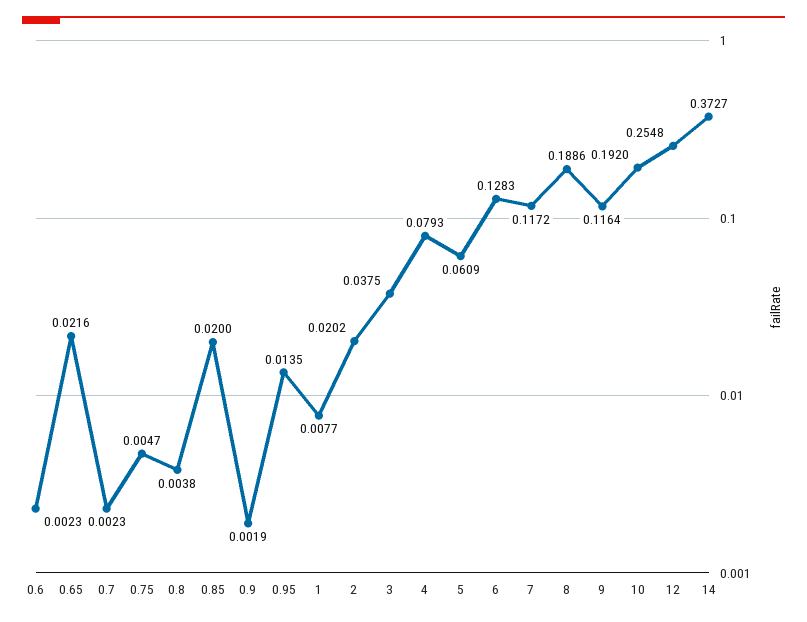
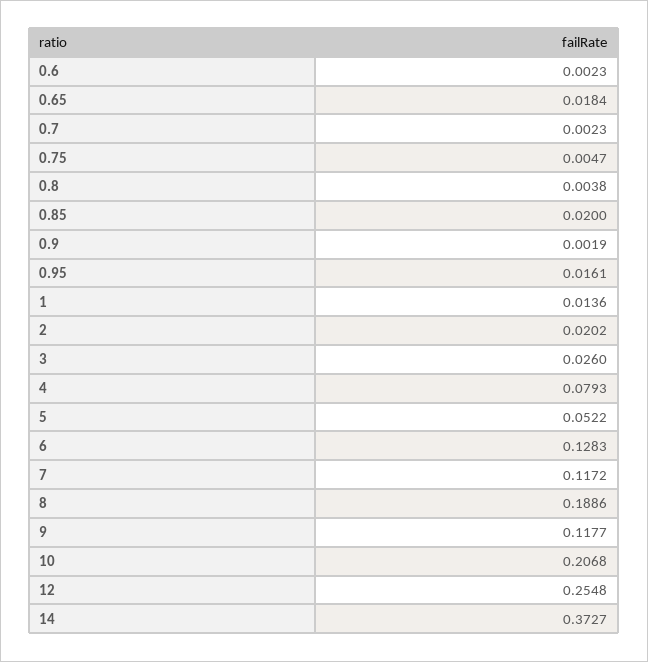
0.65: 0.0216 -> 0.0184
0.95: 0.0135 -> 0.0161
1: 0.0077 -> 0.0136
3: 0.0375 -> 0.026
5: 0.0609 -> 0.0522
9: 0.1164 -> 0.1177
10: 0.192 -> 0.2068

